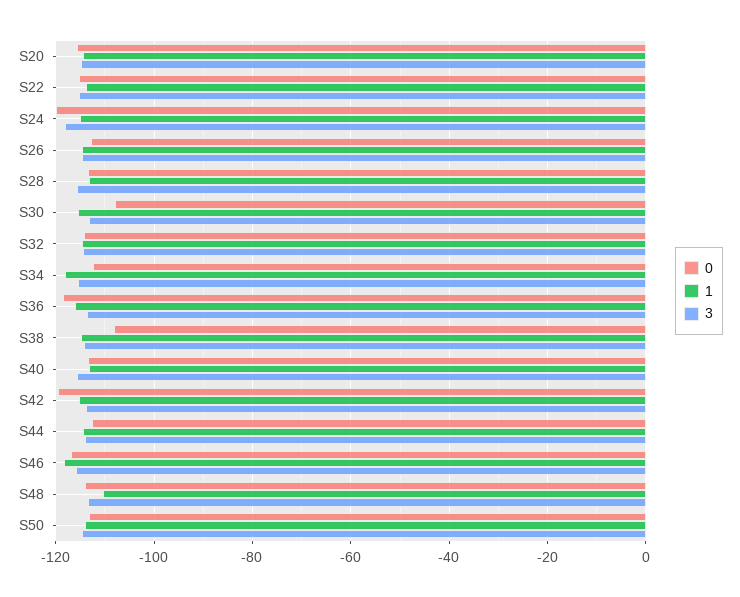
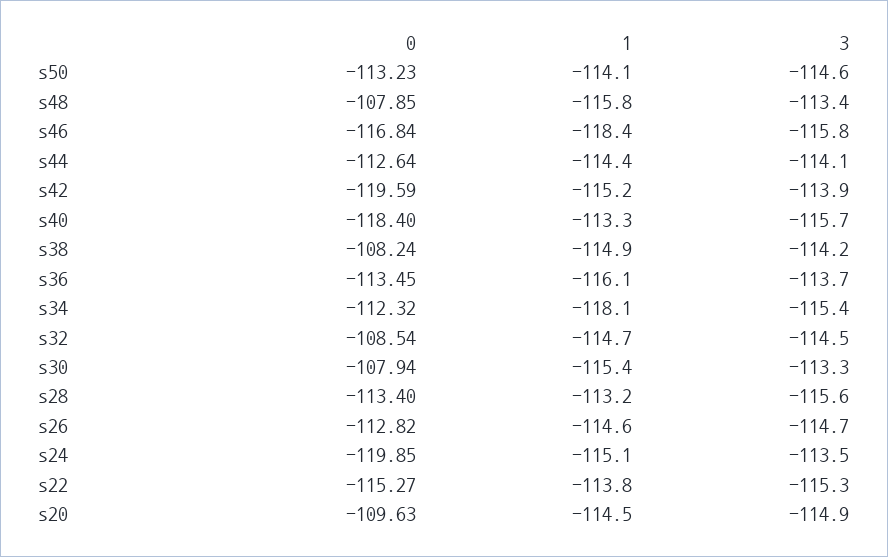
0, S20: -116 -> -109.63
3, S24: -118 -> -113.5
0, S32: -114 -> -108.54
0, S36: -118 -> -113.45
0, S40: -114 -> -118.4
0, S48: -114 -> -107.85
1, S48: -110 -> -115.8

